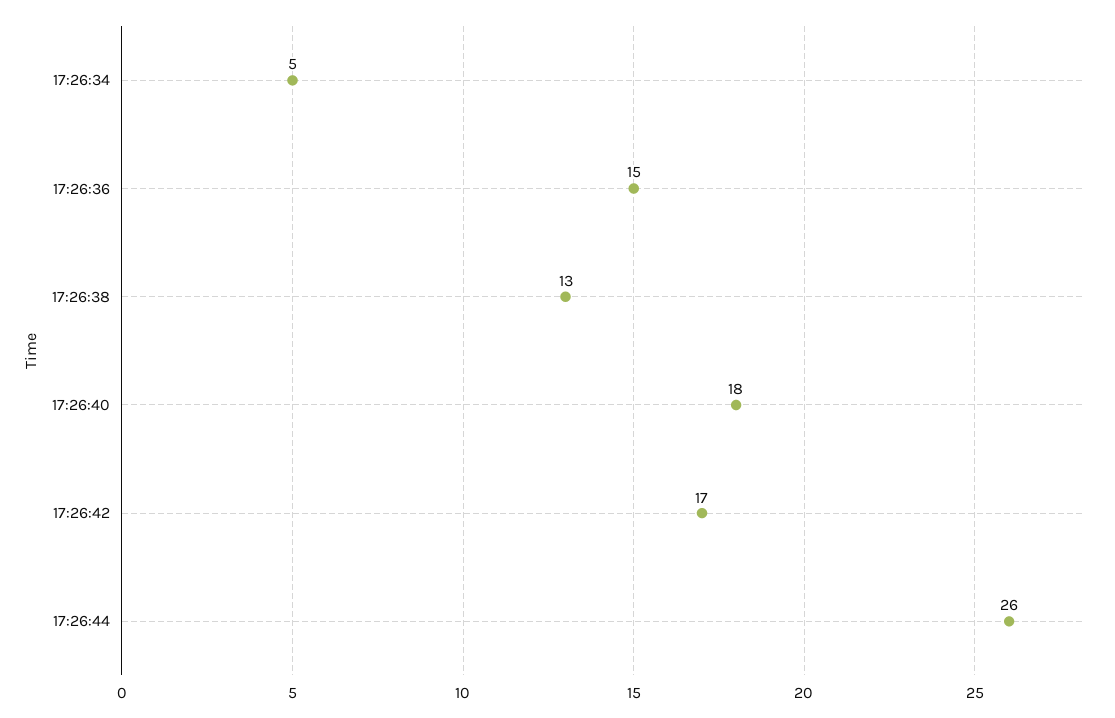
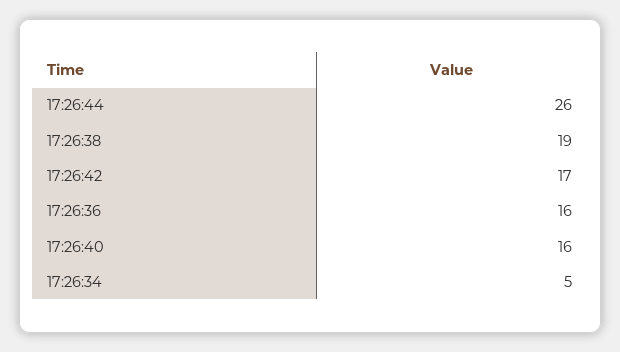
17:26:36: 15 -> 16
17:26:38: 13 -> 19
17:26:40: 18 -> 16

